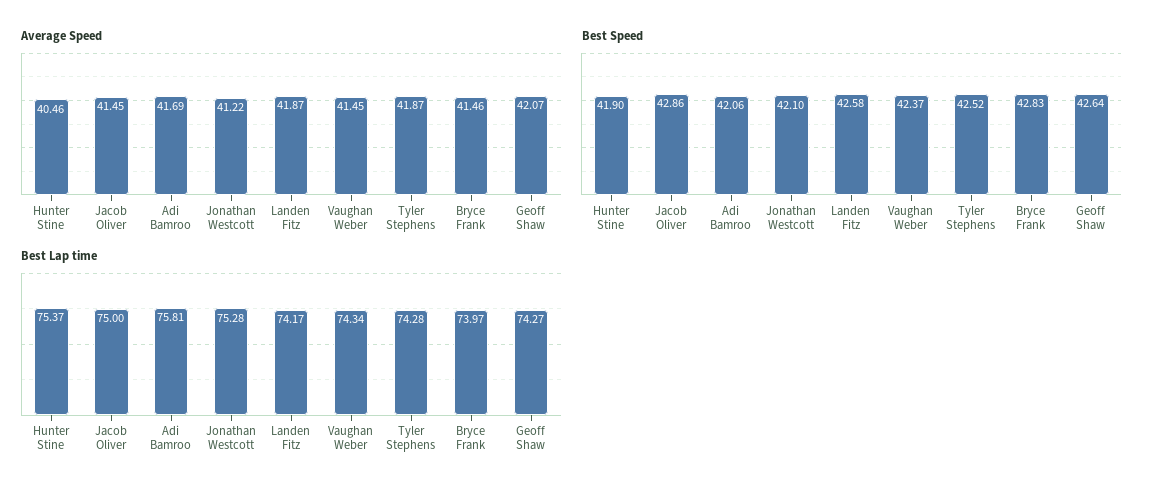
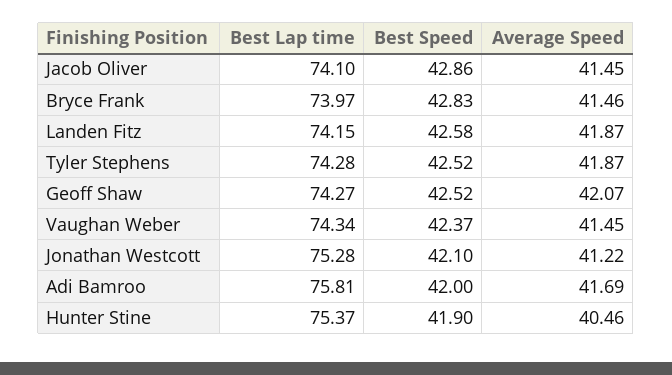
Best Speed, Adi Bamroo: 42.06 -> 42
Best Speed, Geoff Shaw: 42.64 -> 42.52
Best Lap time, Jacob Oliver: 75 -> 74.1
Best Lap time, Landen Fitz: 74.17 -> 74.15

